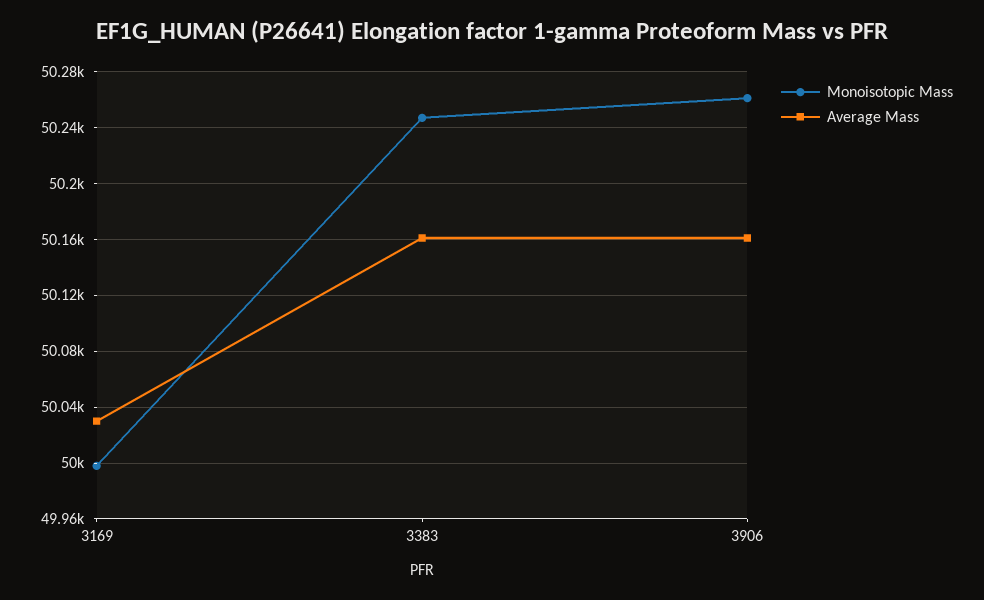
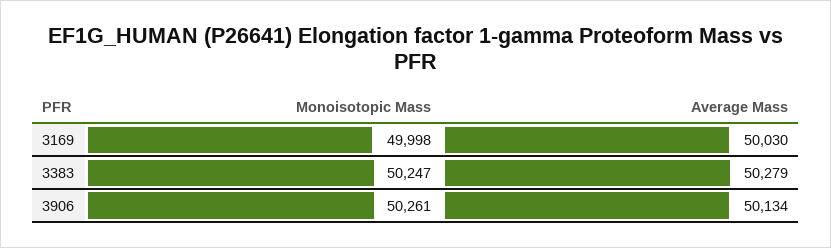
Average Mass, 3383: 50160 -> 50279
Average Mass, 3906: 50160 -> 50134

